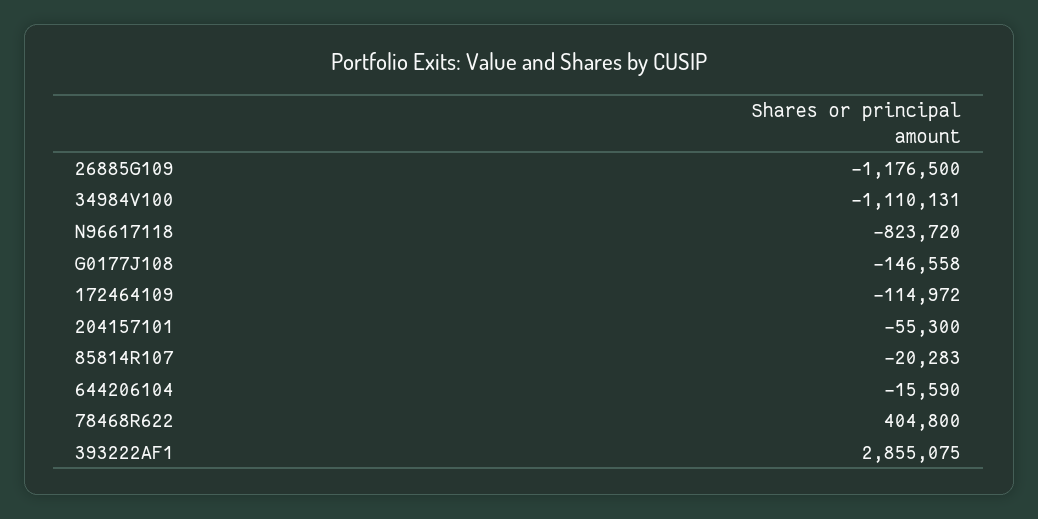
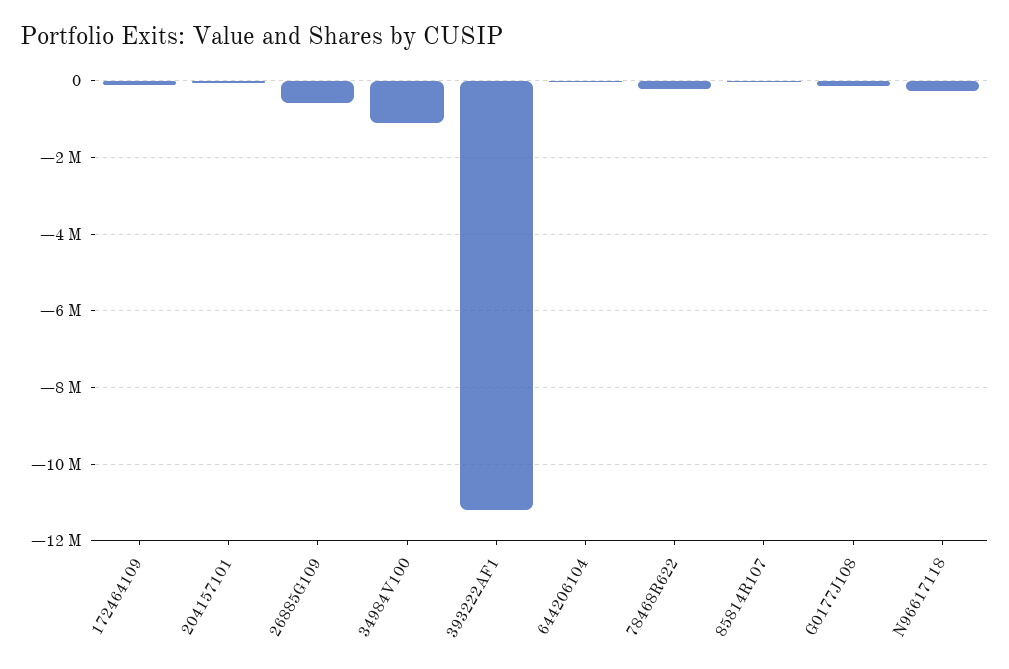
26885G109: -1176500 -> -600000
N96617118: -823720 -> -200000
78468R622: 404800 -> -200000
393222AF1: 2855075 -> -11200000

